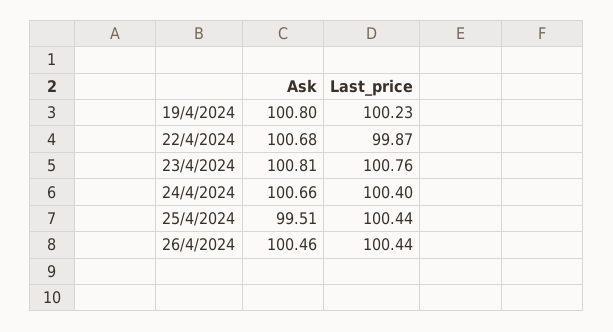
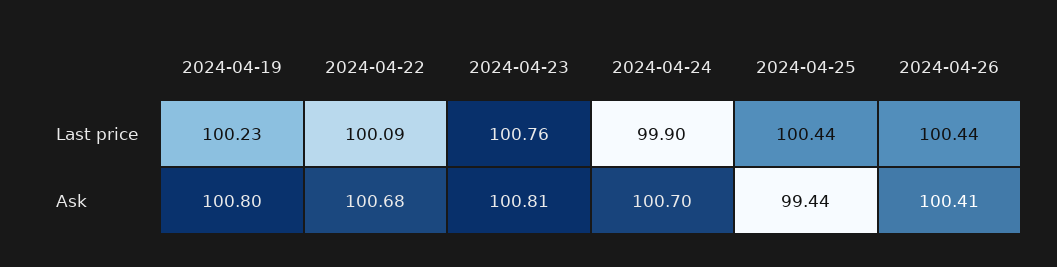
Last_price, 22/4/2024: 99.87 -> 100.09
Ask, 24/4/2024: 100.66 -> 100.7
Last_price, 24/4/2024: 100.4 -> 99.9
Ask, 25/4/2024: 99.51 -> 99.44
Ask, 26/4/2024: 100.46 -> 100.41

